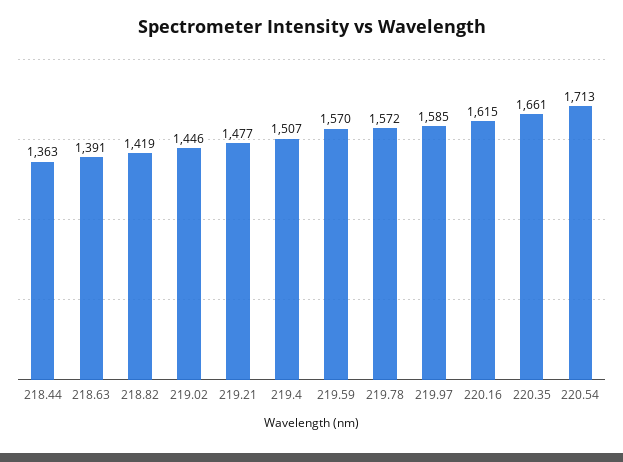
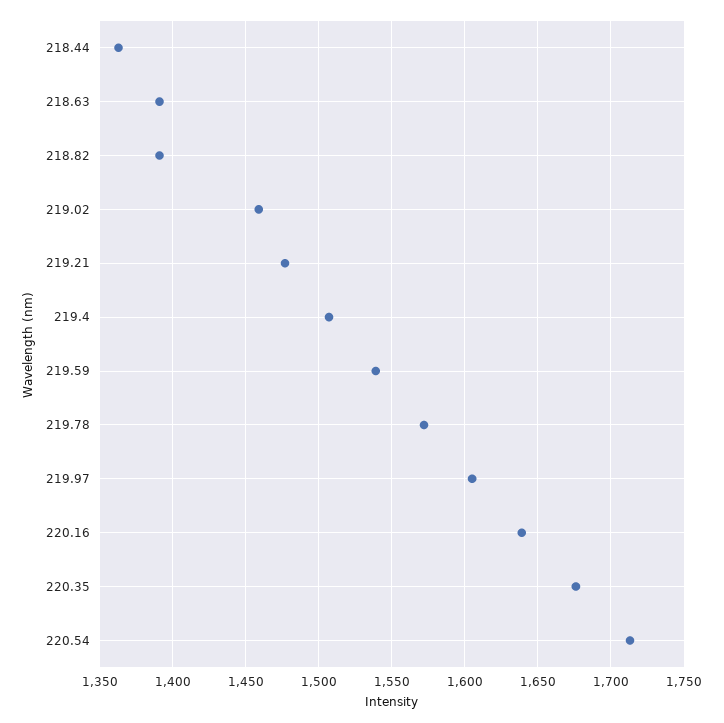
218.82: 1419 -> 1390
219.02: 1446 -> 1460
219.59: 1570 -> 1540
219.97: 1585 -> 1605
220.16: 1615 -> 1640
220.35: 1661 -> 1675

